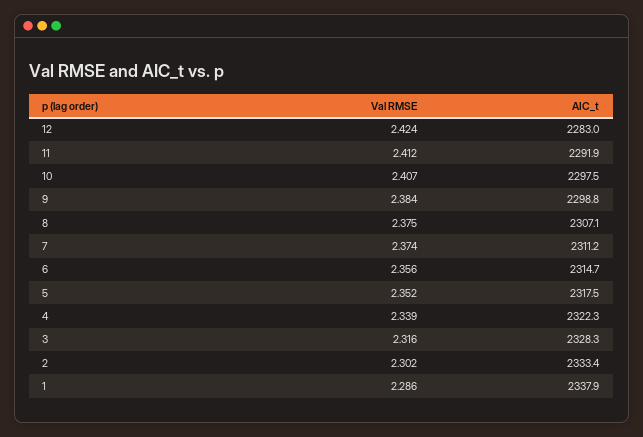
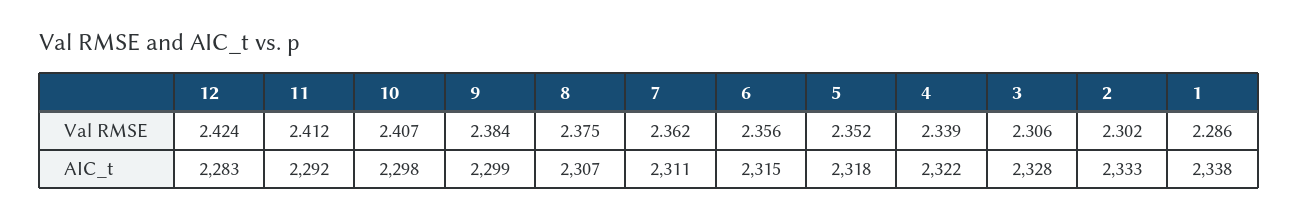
Val RMSE, 7: 2.374 -> 2.362
Val RMSE, 3: 2.316 -> 2.306

